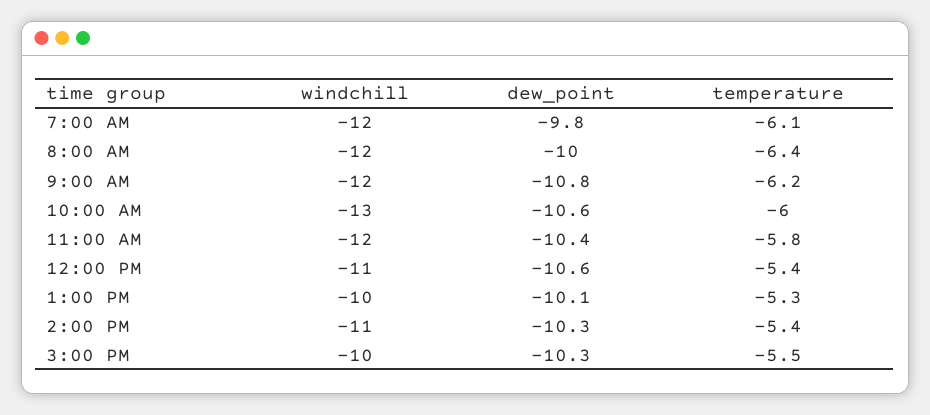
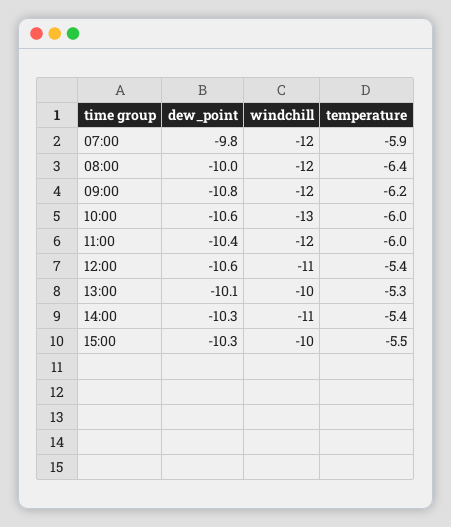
temperature, 7:00 AM: -6.1 -> -5.9
temperature, 11:00 AM: -5.8 -> -6

